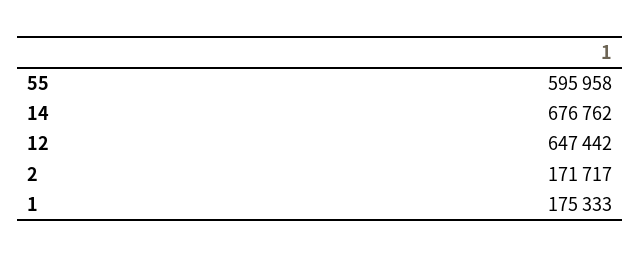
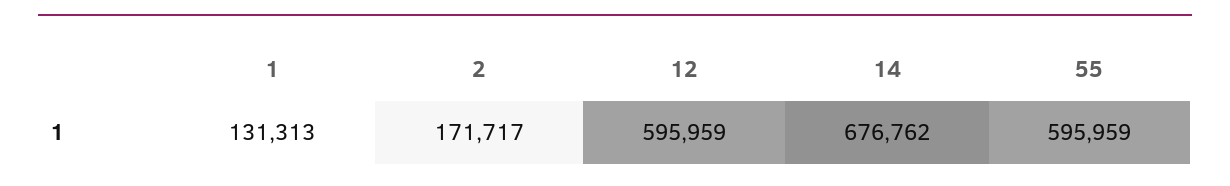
55: 595958 -> 595959
12: 647442 -> 595959
1: 175333 -> 131313

